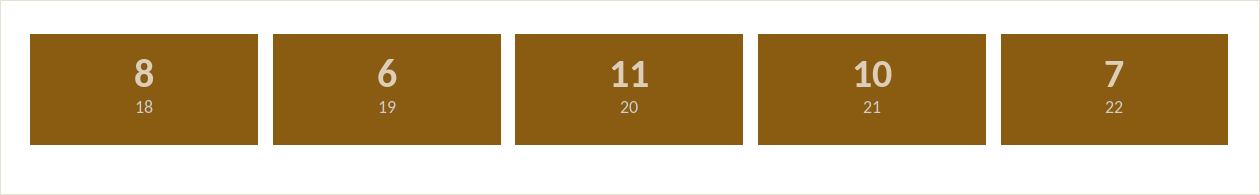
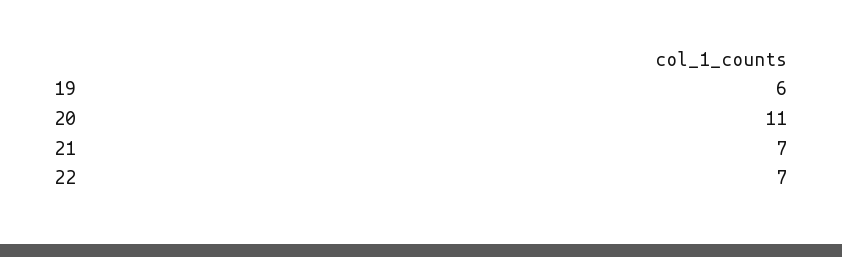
18: 8 -> none
21: 10 -> 7

